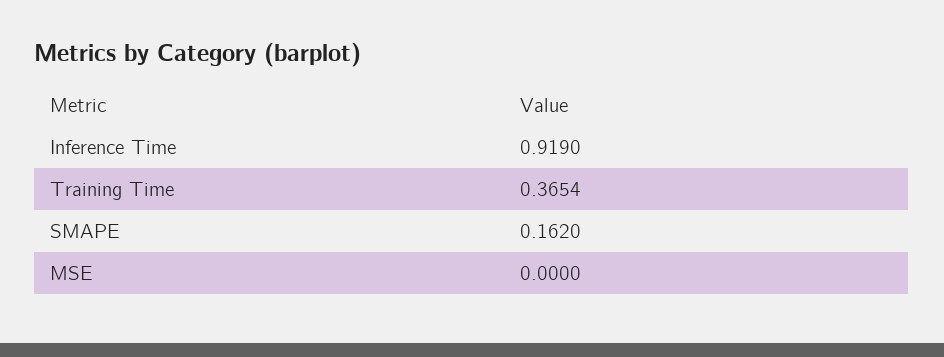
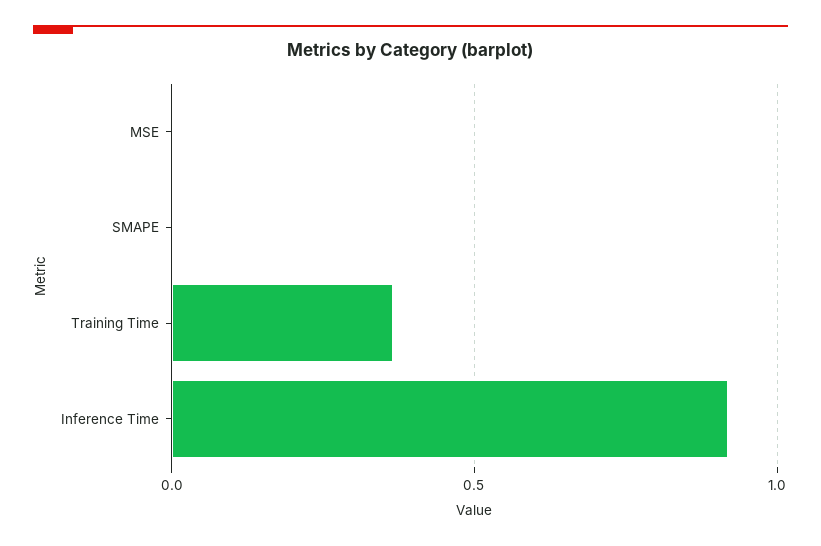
SMAPE: 0.162 -> 0

